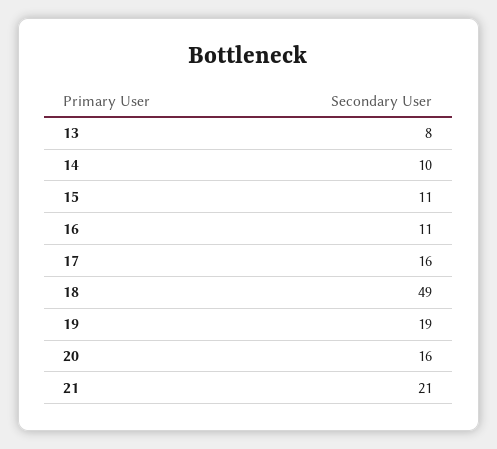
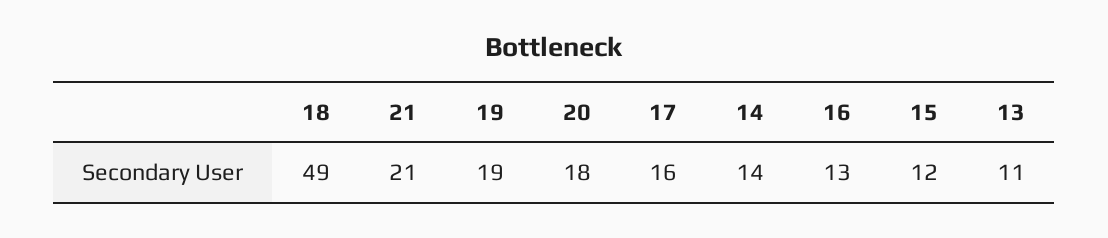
13: 8 -> 11
14: 10 -> 14
15: 11 -> 12
16: 11 -> 13
20: 16 -> 18

